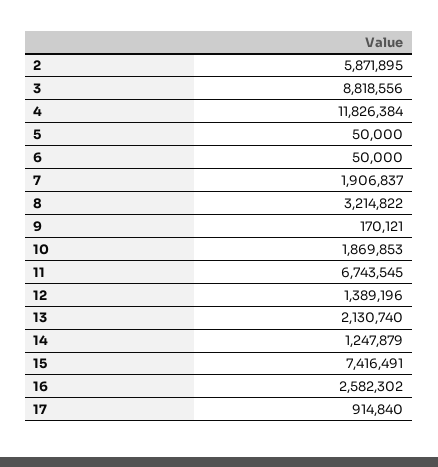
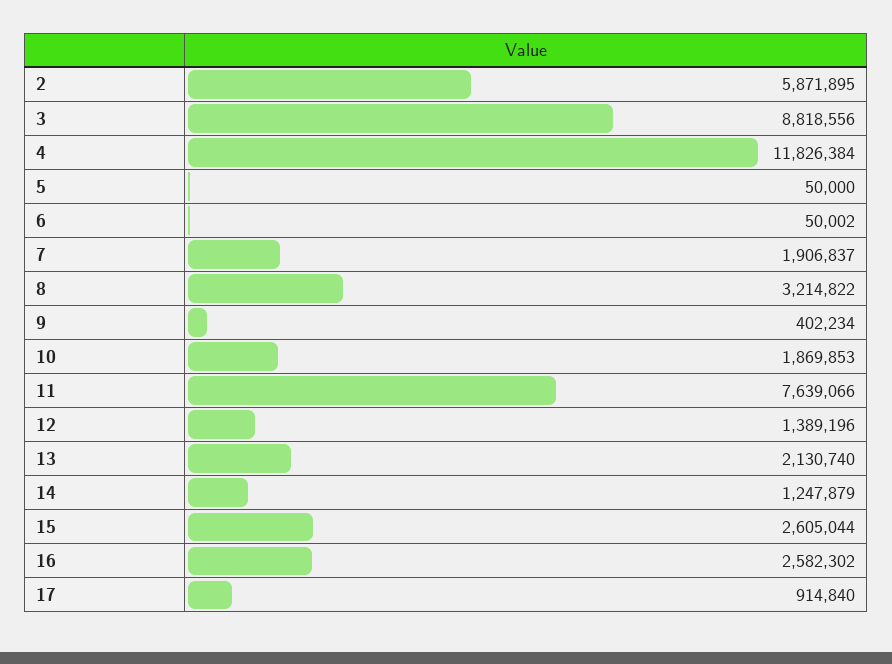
6: 50000 -> 50002
9: 170121 -> 402234
11: 6743545 -> 7639066
15: 7416491 -> 2605044

